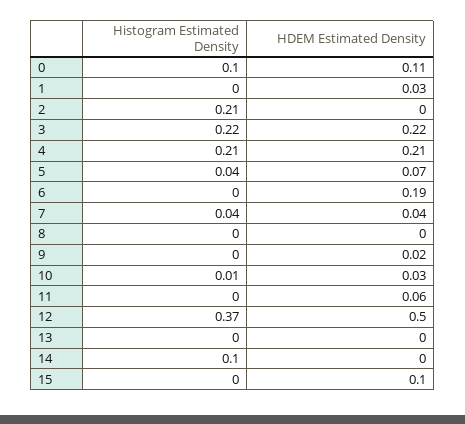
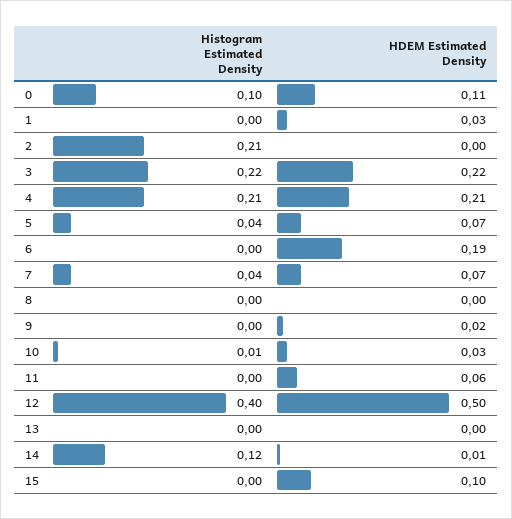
HDEM Estimated Density, 7: 0.04 -> 0.07
Histogram Estimated Density, 12: 0.37 -> 0.4
Histogram Estimated Density, 14: 0.1 -> 0.12
HDEM Estimated Density, 14: 0 -> 0.01

